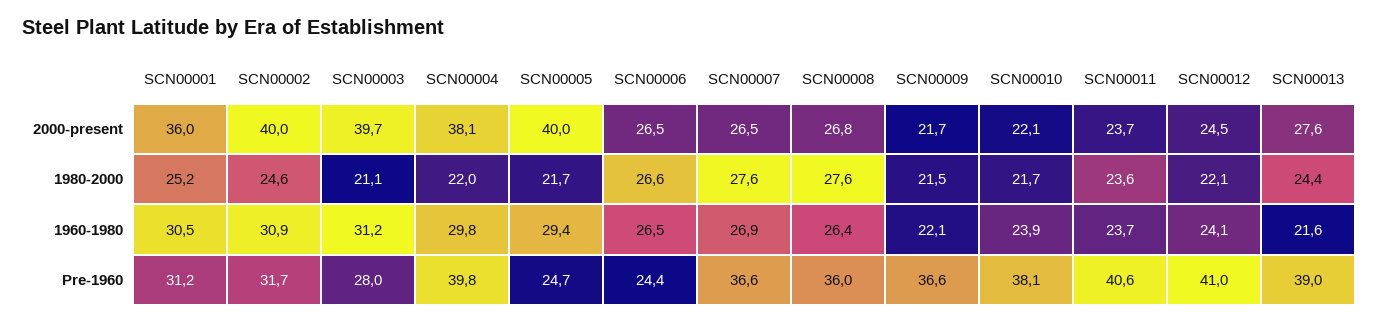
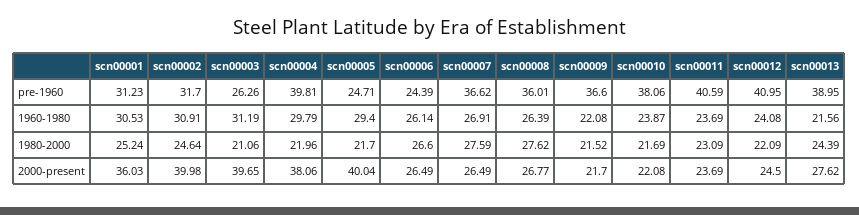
SCN00011, 1980-2000: 23.6 -> 23.09
SCN00006, 1960-1980: 26.5 -> 26.14
SCN00003, Pre-1960: 28 -> 26.26

